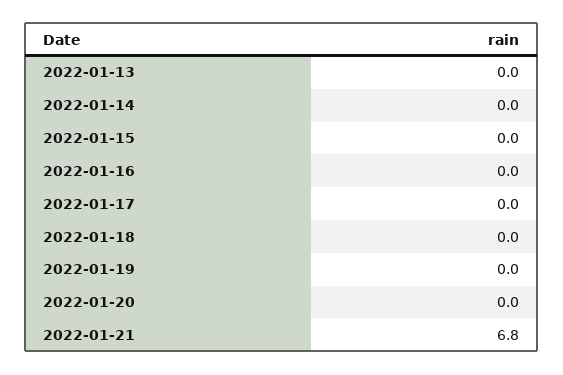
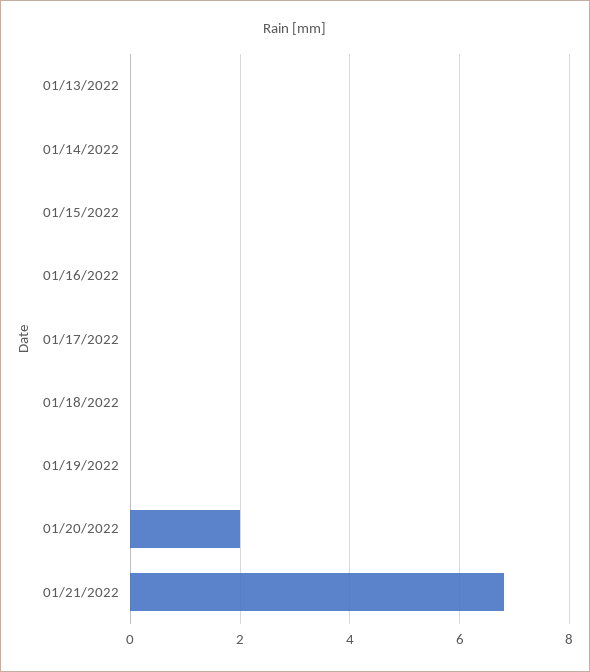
2022-01-20: 0 -> 2

